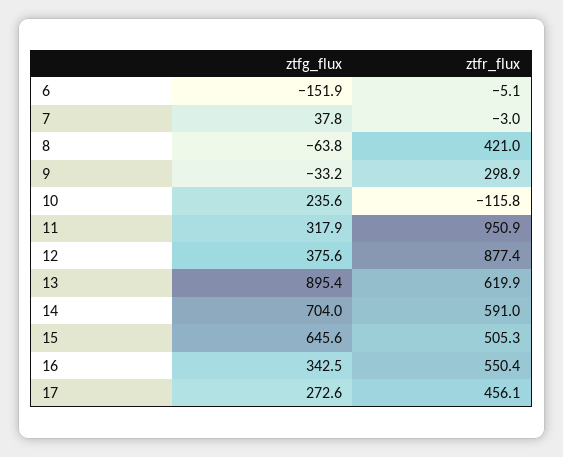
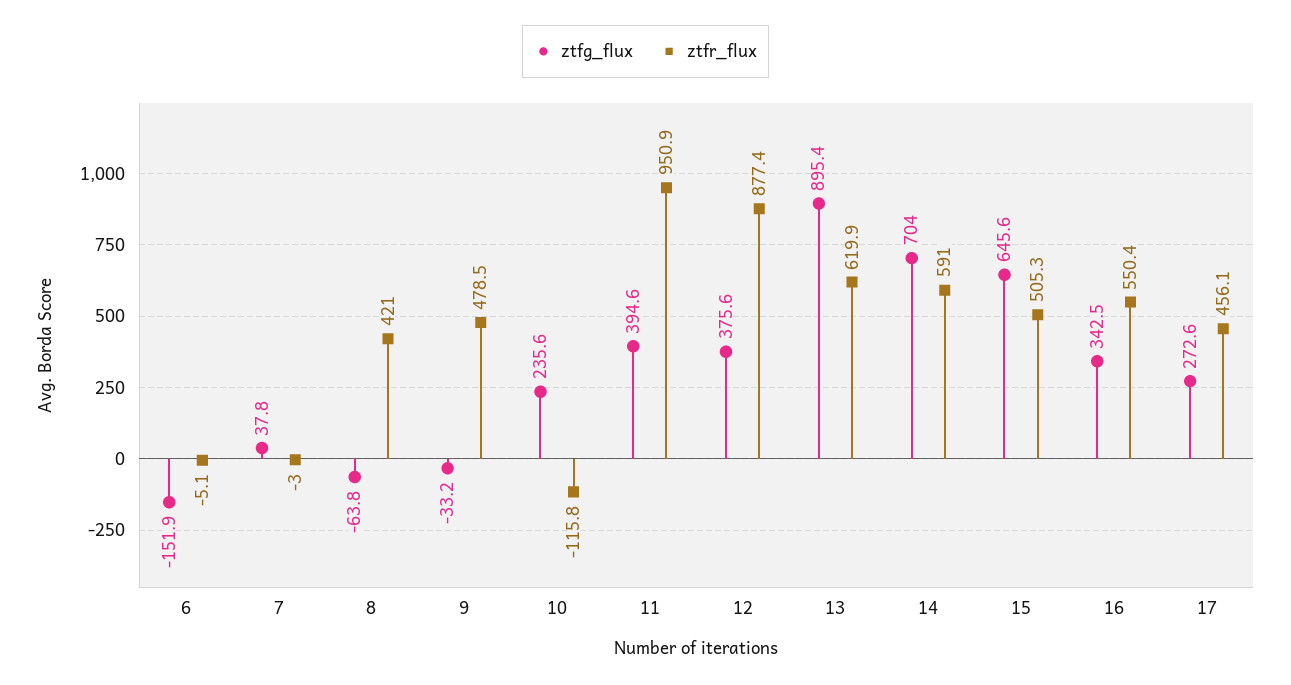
ztfr_flux, 9: 298.9 -> 478.5
ztfg_flux, 11: 317.9 -> 394.6

